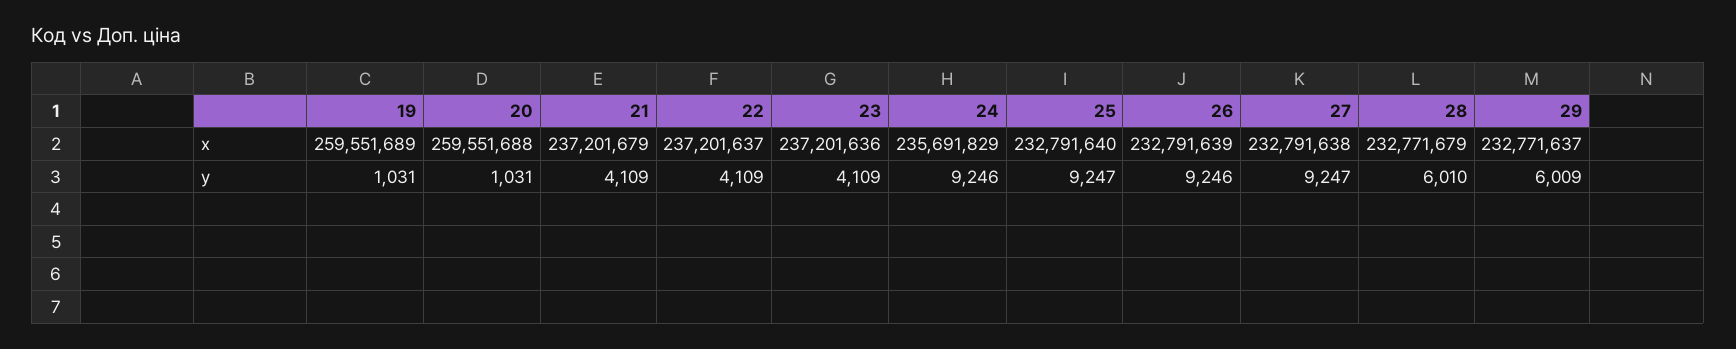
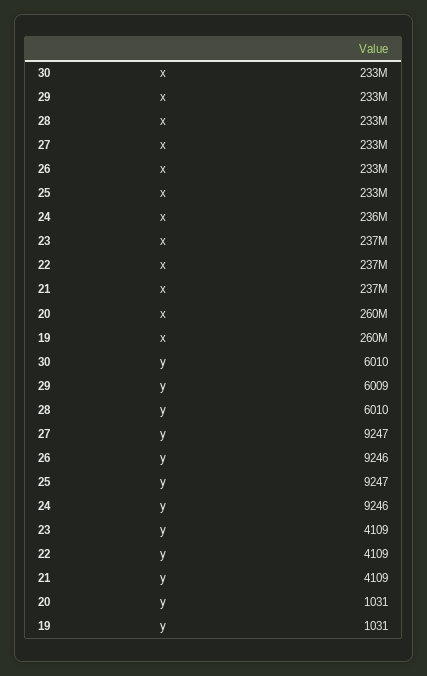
30, x: none -> 233000000
30, y: none -> 6010

